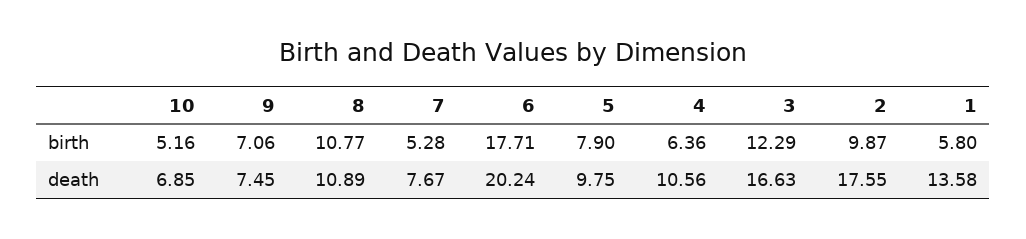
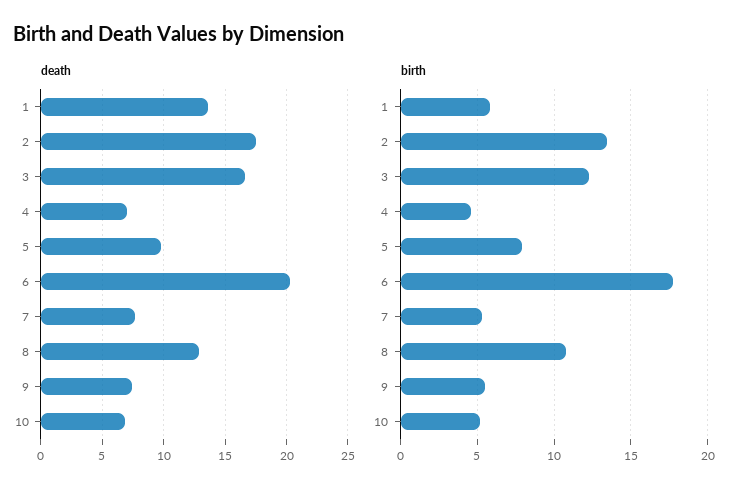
birth, 9: 7.06 -> 5.5
birth, 4: 6.36 -> 4.5
birth, 2: 9.87 -> 13.5
death, 8: 10.89 -> 13
death, 4: 10.56 -> 7

